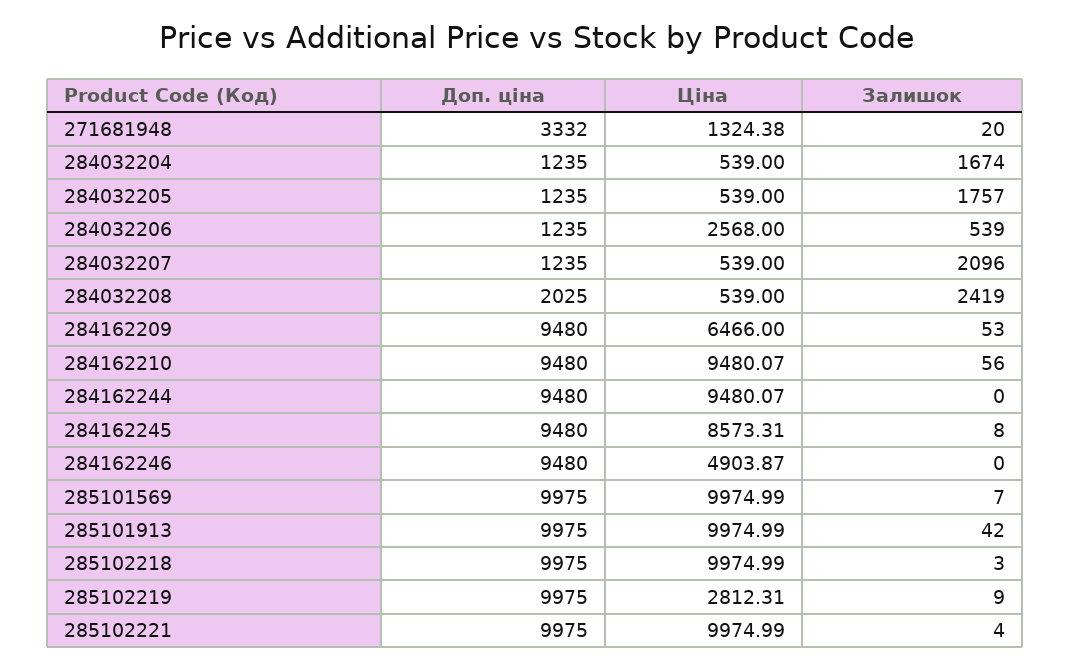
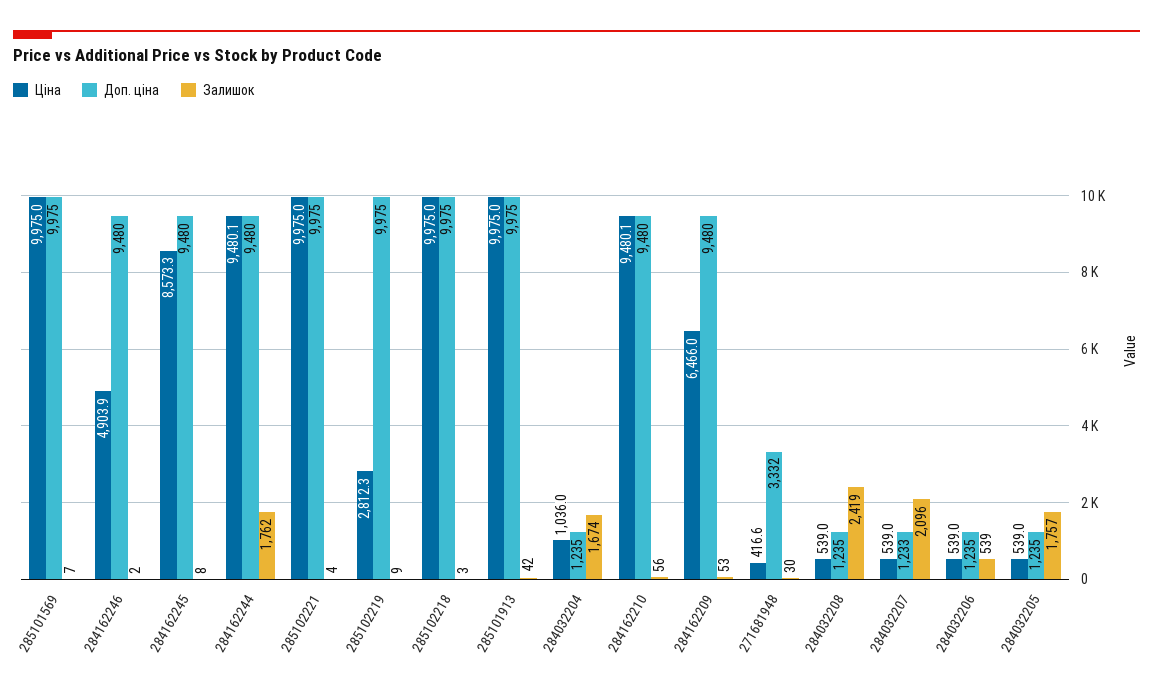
Ціна, 271681948: 1324.38 -> 416.6
Залишок, 271681948: 20 -> 30
Ціна, 284032204: 539 -> 1036
Ціна, 284032206: 2568 -> 539
Доп. ціна, 284032207: 1235 -> 1233
Доп. ціна, 284032208: 2025 -> 1235
Залишок, 284162244: 0 -> 1762
Залишок, 284162246: 0 -> 2

